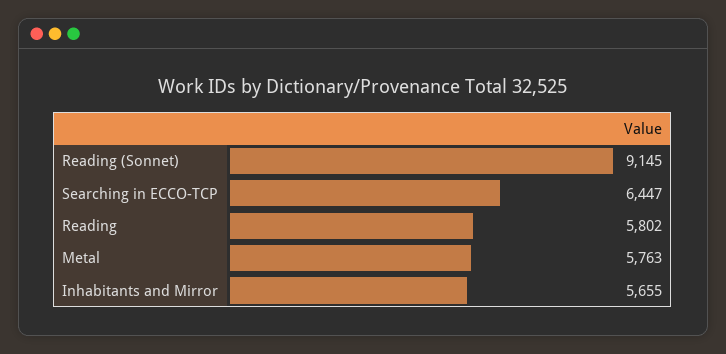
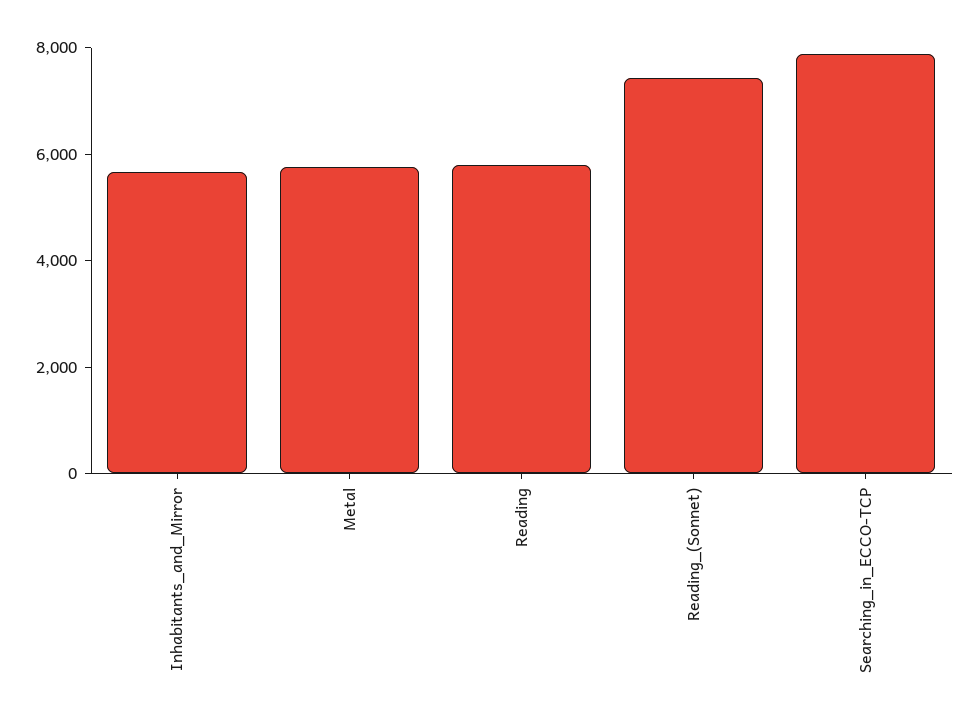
Reading (Sonnet): 9145 -> 7500
Searching in ECCO-TCP: 6447 -> 8000

